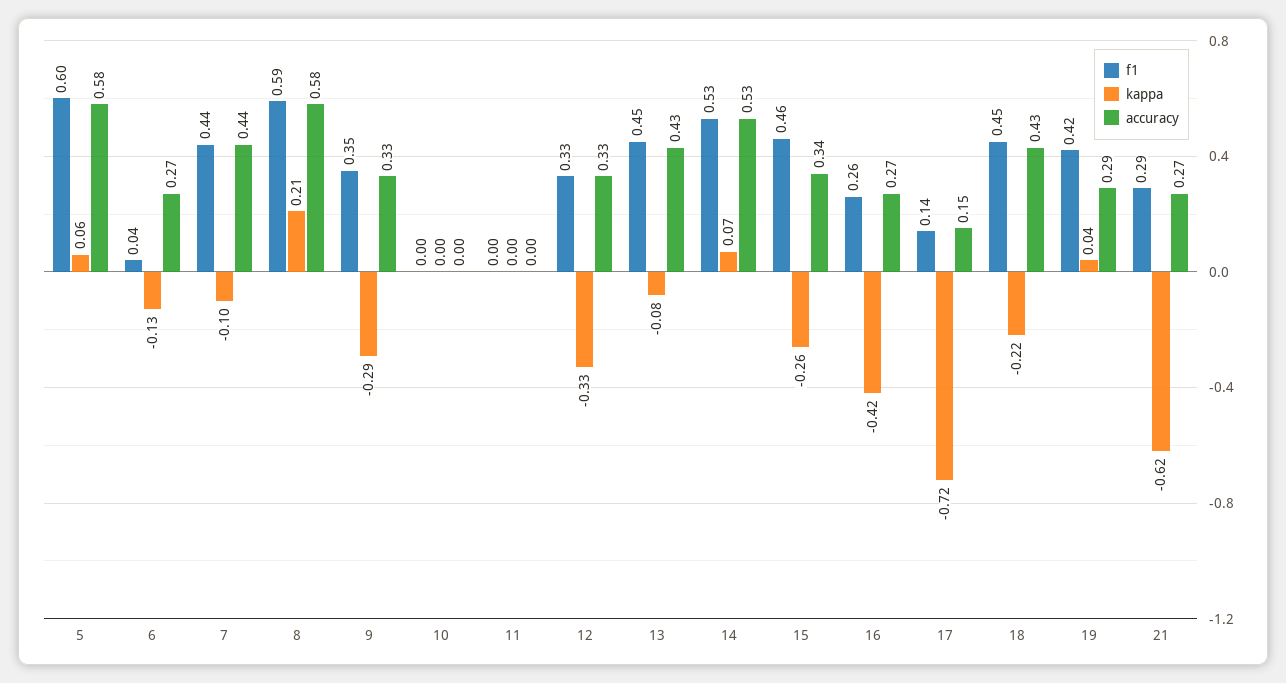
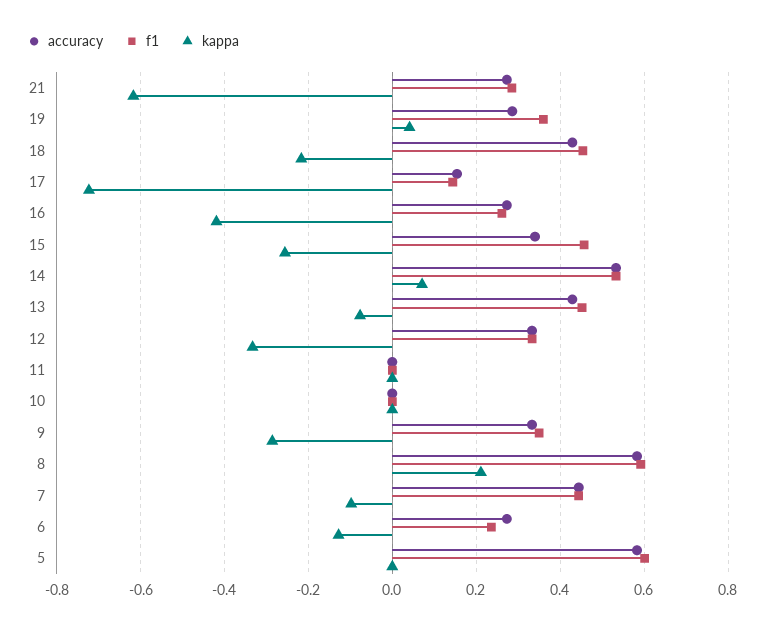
kappa, 5: 0.06 -> 0
f1, 6: 0.04 -> 0.24
f1, 19: 0.42 -> 0.36

